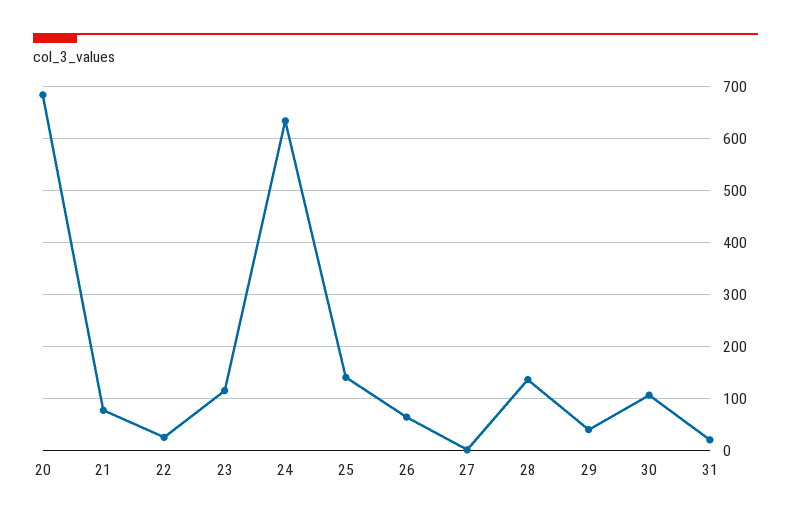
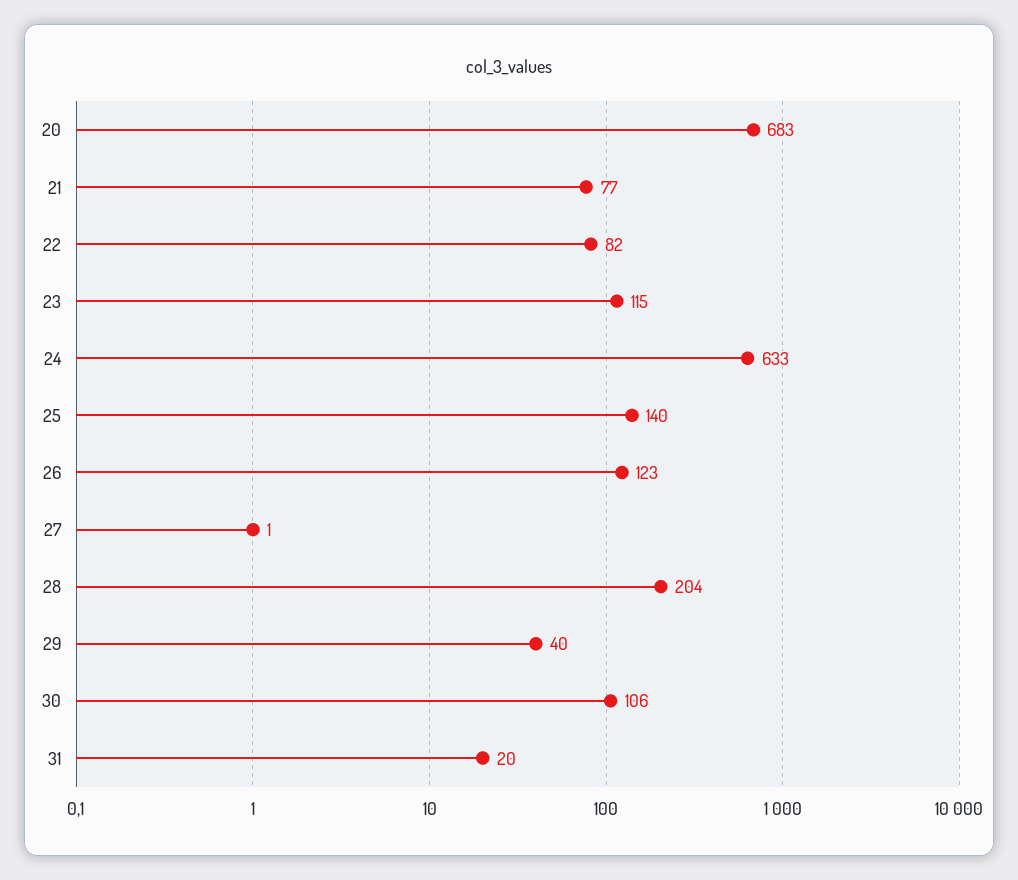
22: 20 -> 82
26: 60 -> 123
28: 140 -> 204

